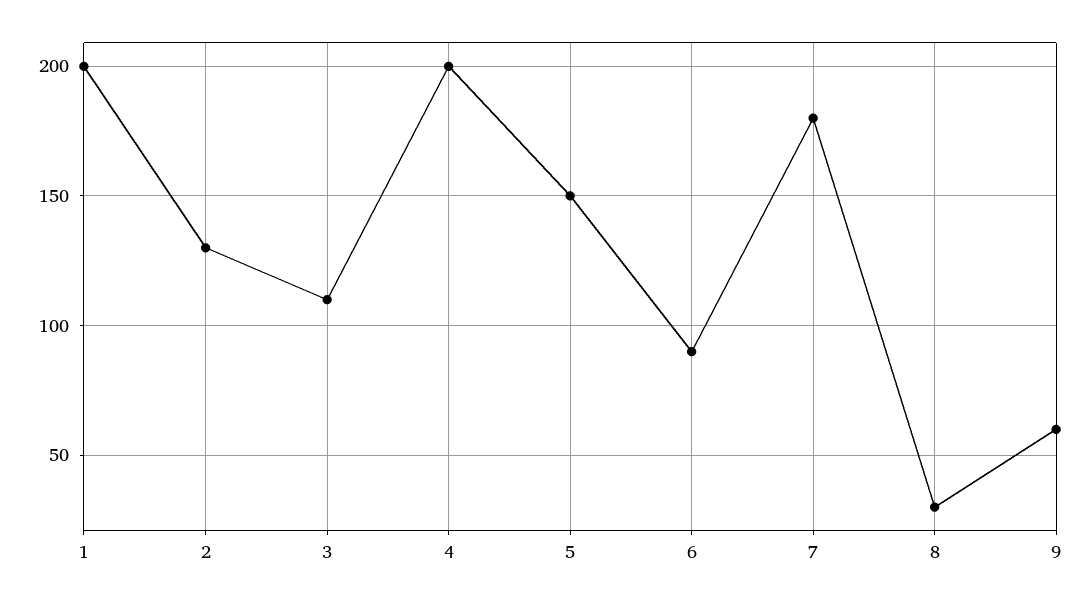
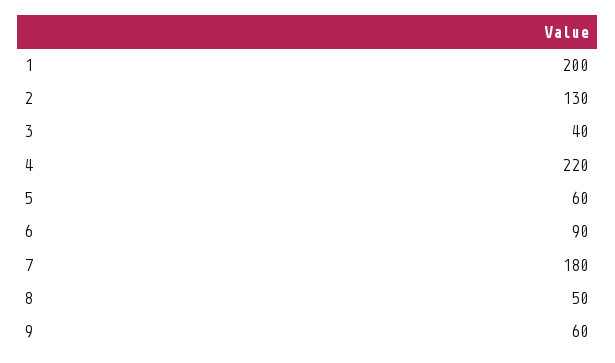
3: 110 -> 40
4: 200 -> 220
5: 150 -> 60
8: 30 -> 50

